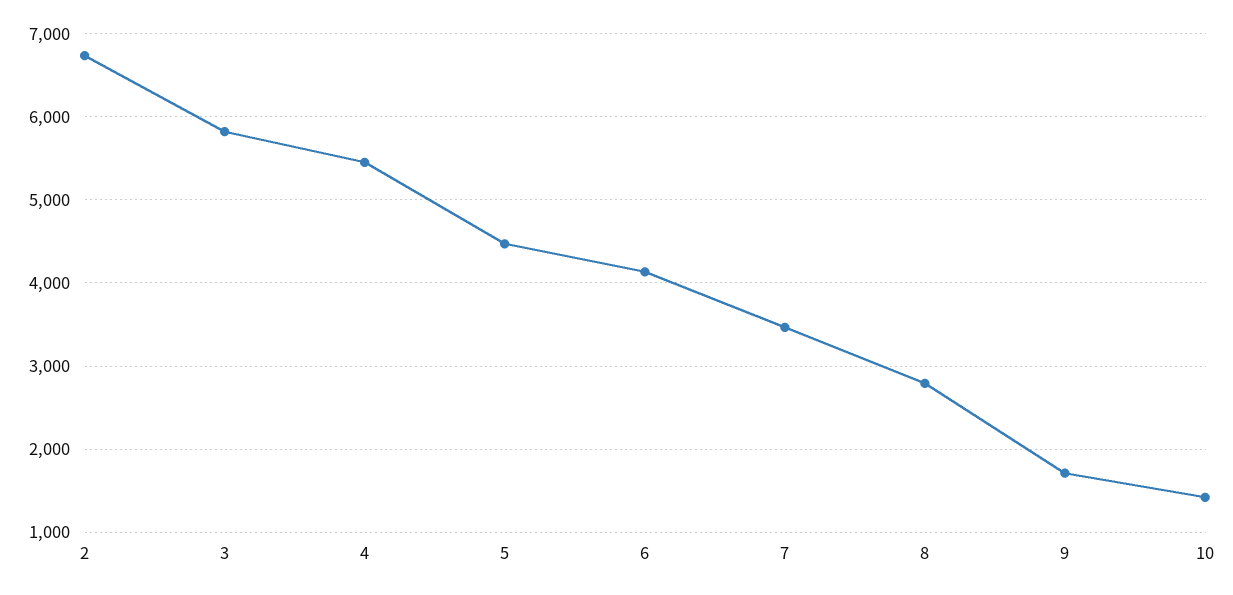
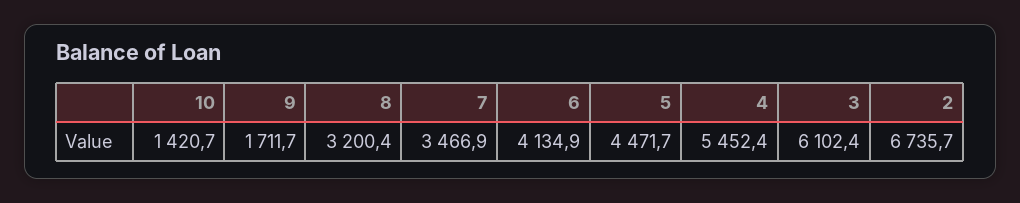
3: 5800 -> 6102.4
8: 2800 -> 3200.4

